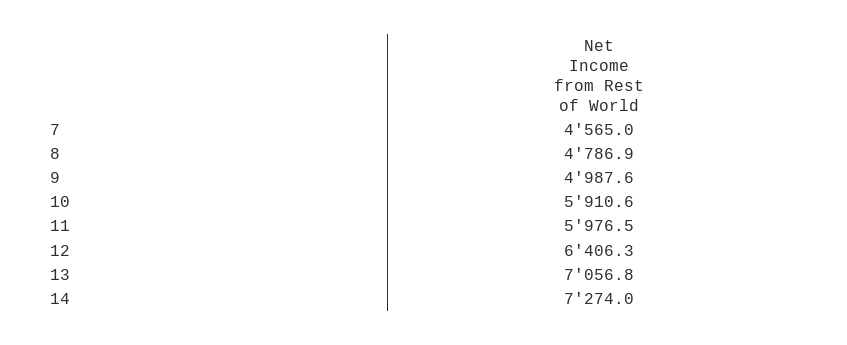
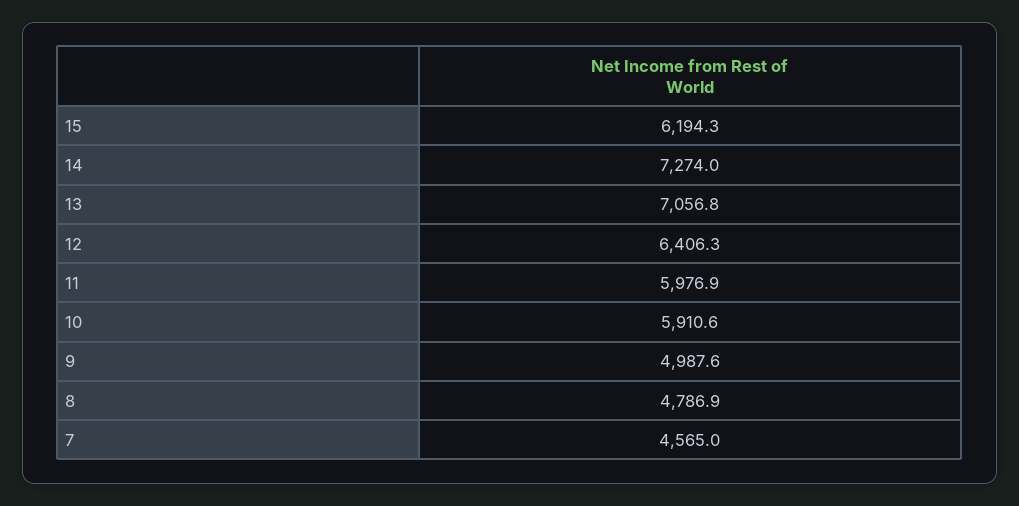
11: 5976.5 -> 5976.9
15: none -> 6194.3

